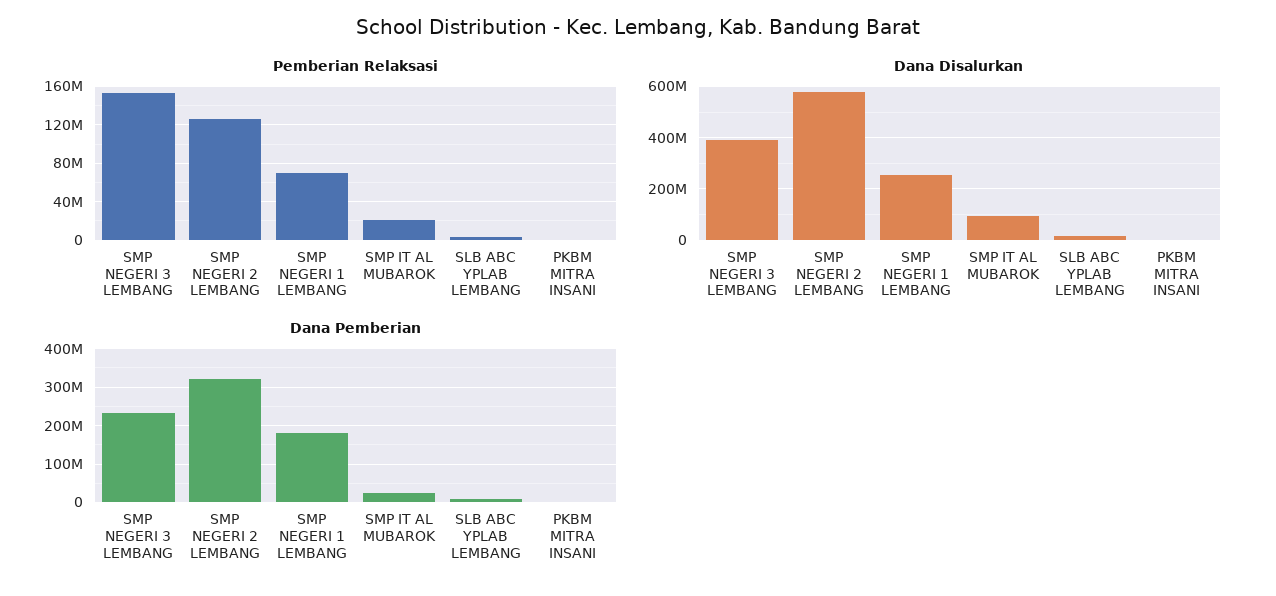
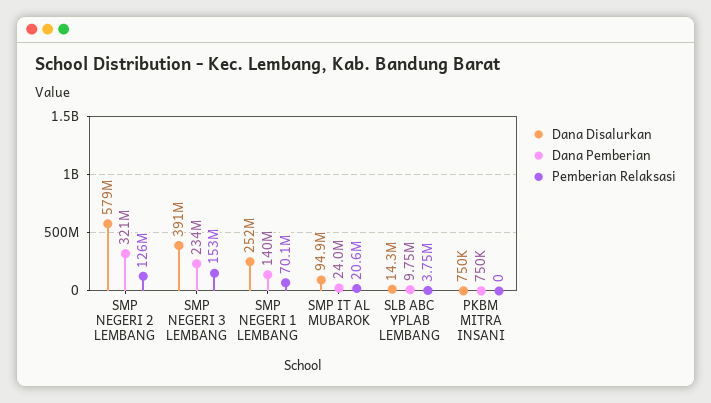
Dana Pemberian, SMP NEGERI 1 LEMBANG: 180000000 -> 140000000

